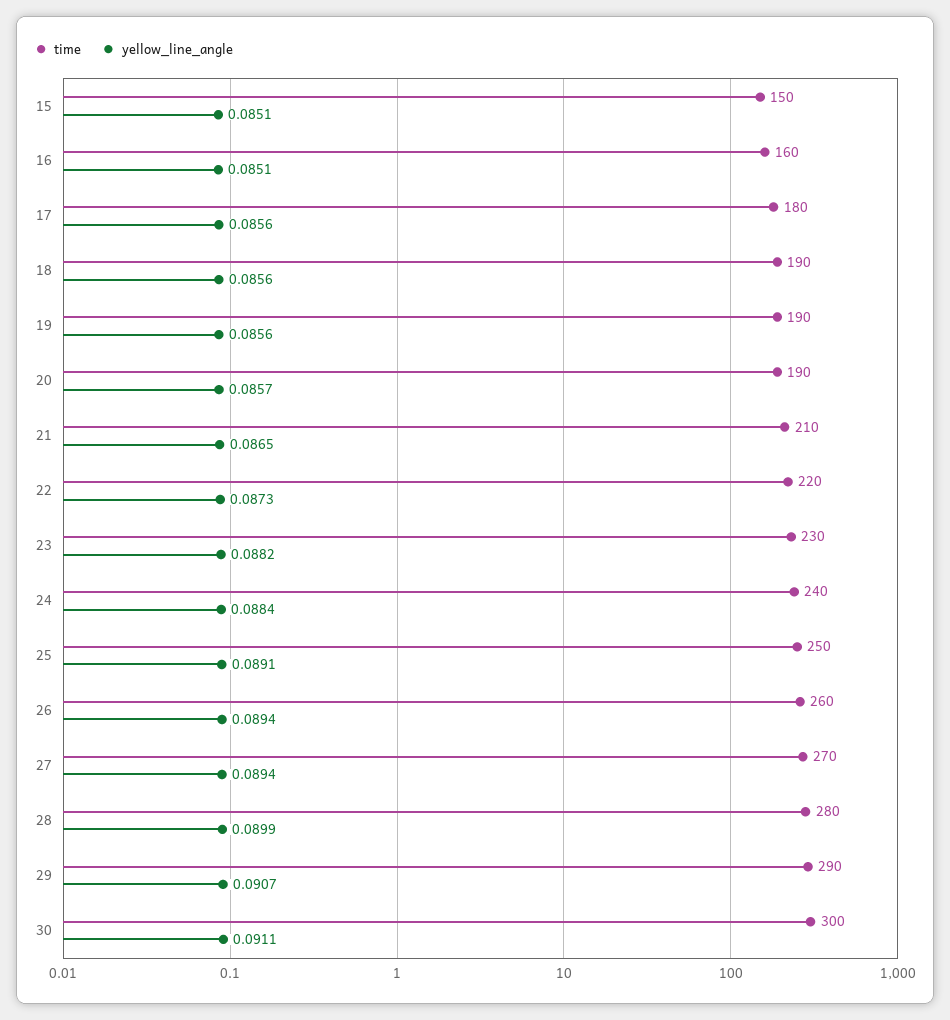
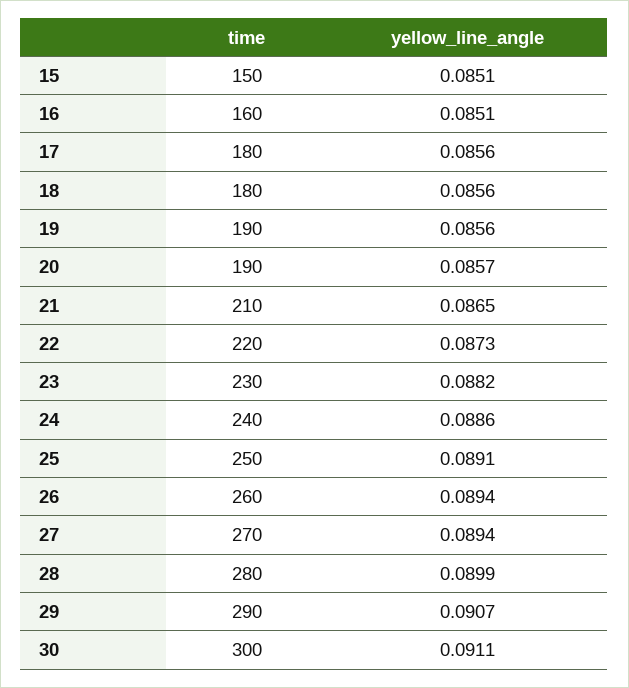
time, 18: 190 -> 180
yellow_line_angle, 24: 0.0884 -> 0.0886

